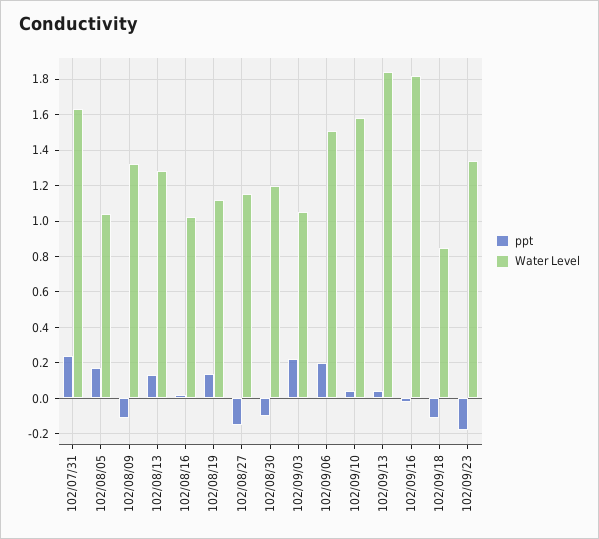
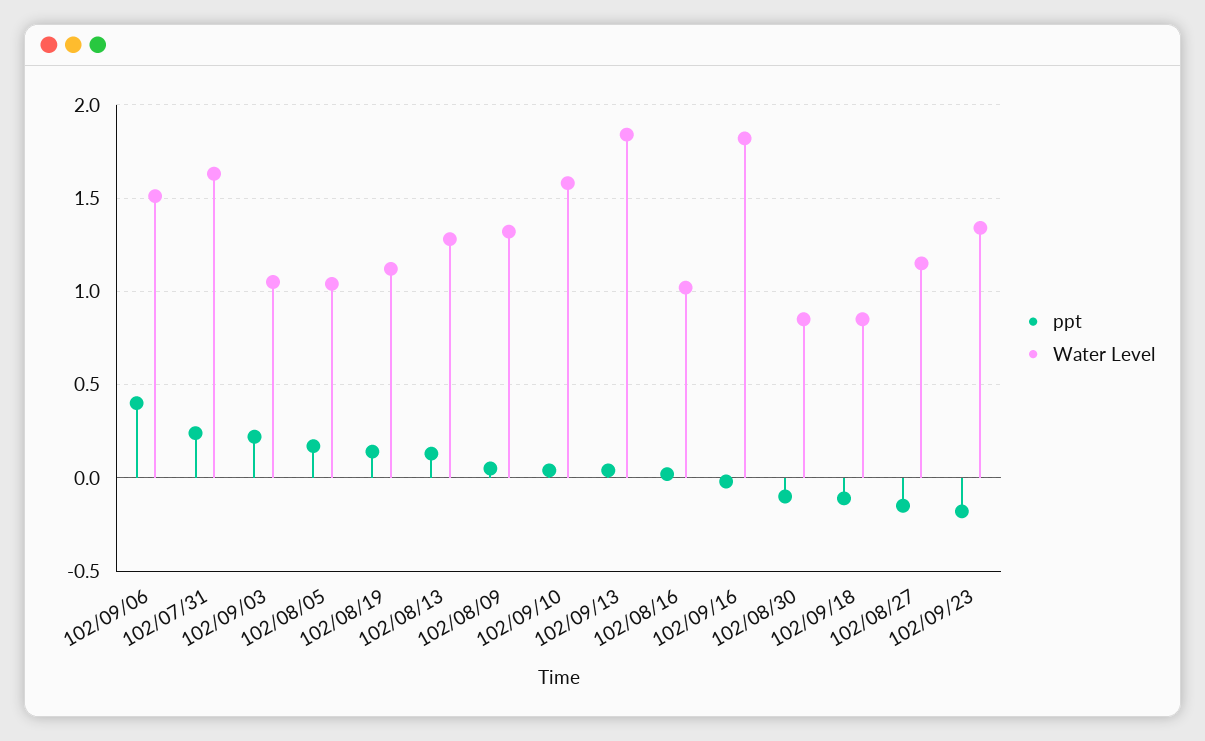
ppt, 102/08/09: -0.1 -> 0.05
Water Level, 102/08/30: 1.2 -> 0.85
ppt, 102/09/06: 0.2 -> 0.4

